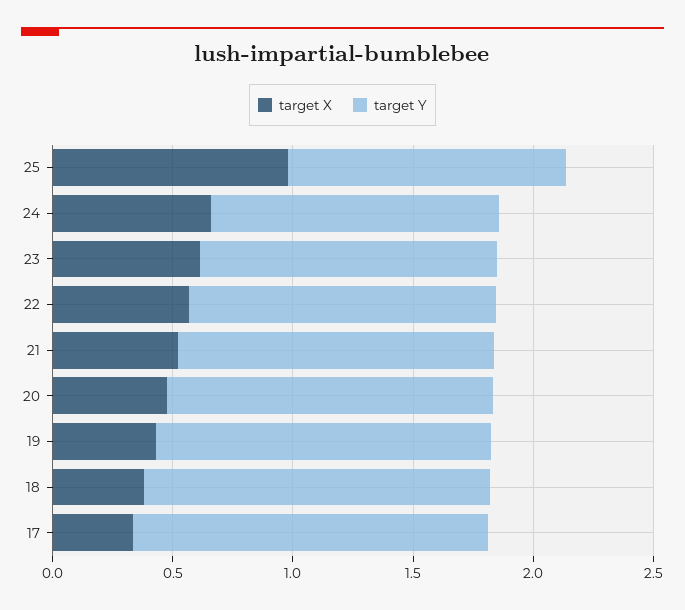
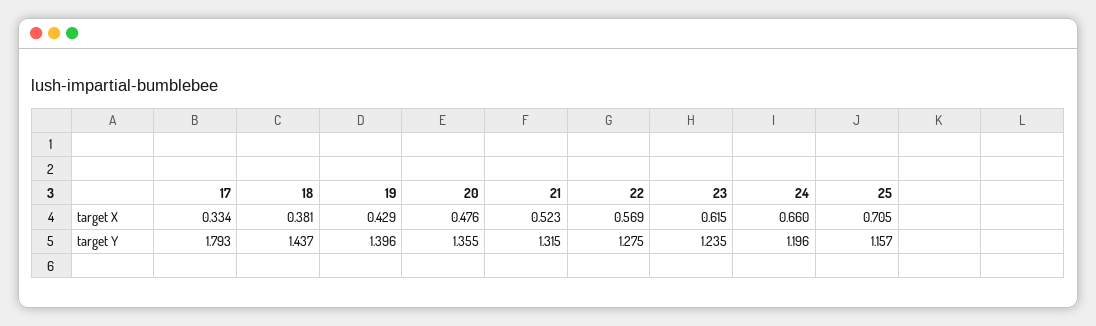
target X, 25: 1 -> 0.705
target Y, 17: 1.5 -> 1.793

